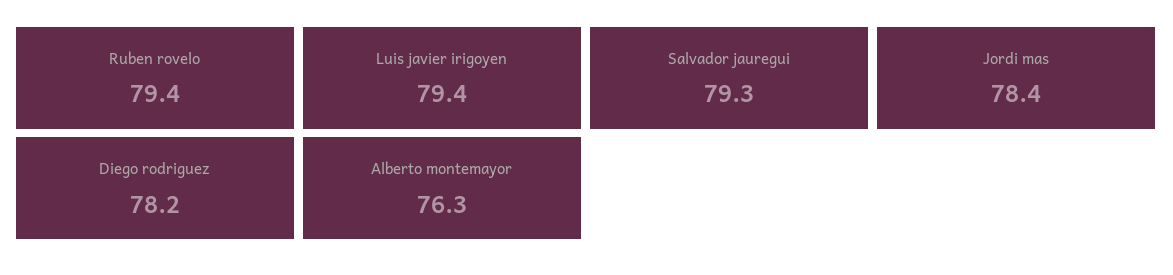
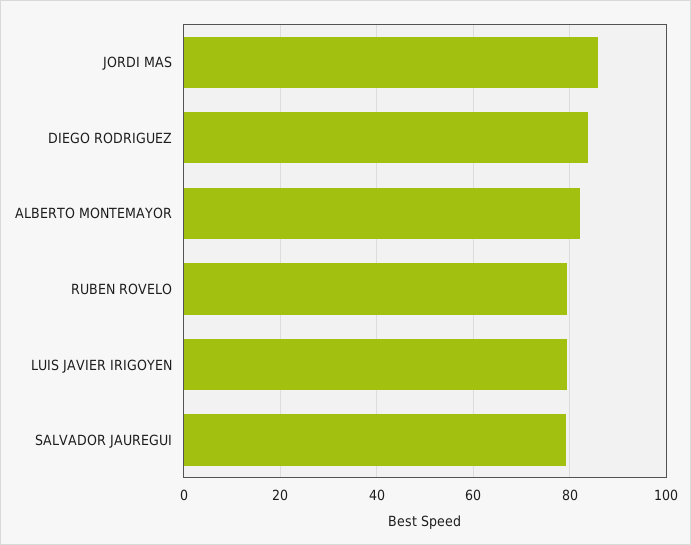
Jordi mas: 78.4 -> 86
Diego rodriguez: 78.2 -> 84
Alberto montemayor: 76.3 -> 82

